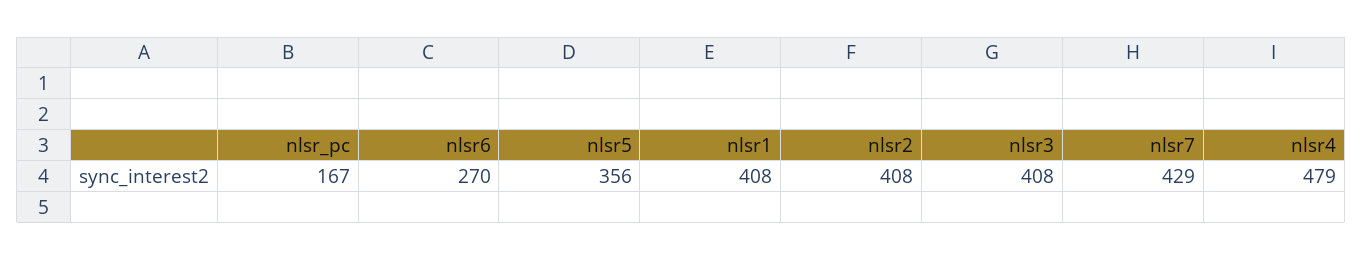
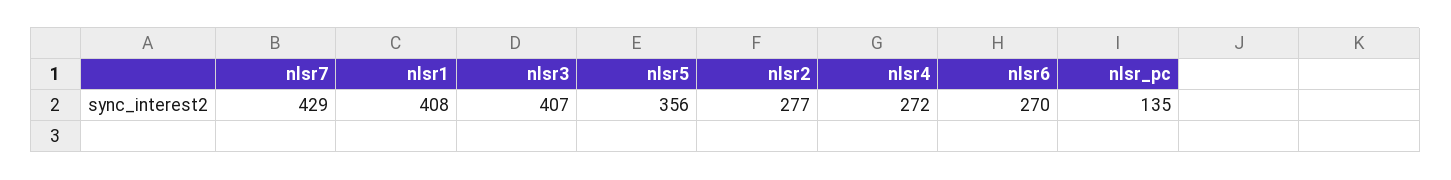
nlsr_pc: 167 -> 135
nlsr2: 408 -> 277
nlsr3: 408 -> 407
nlsr4: 479 -> 272

